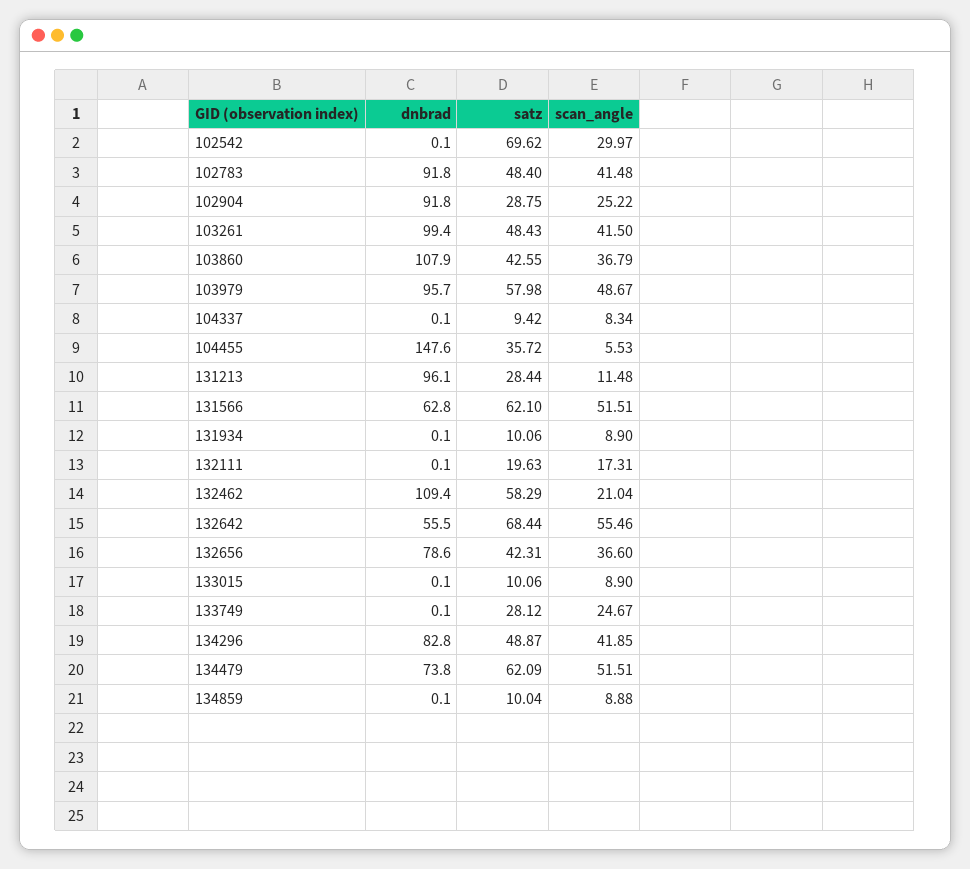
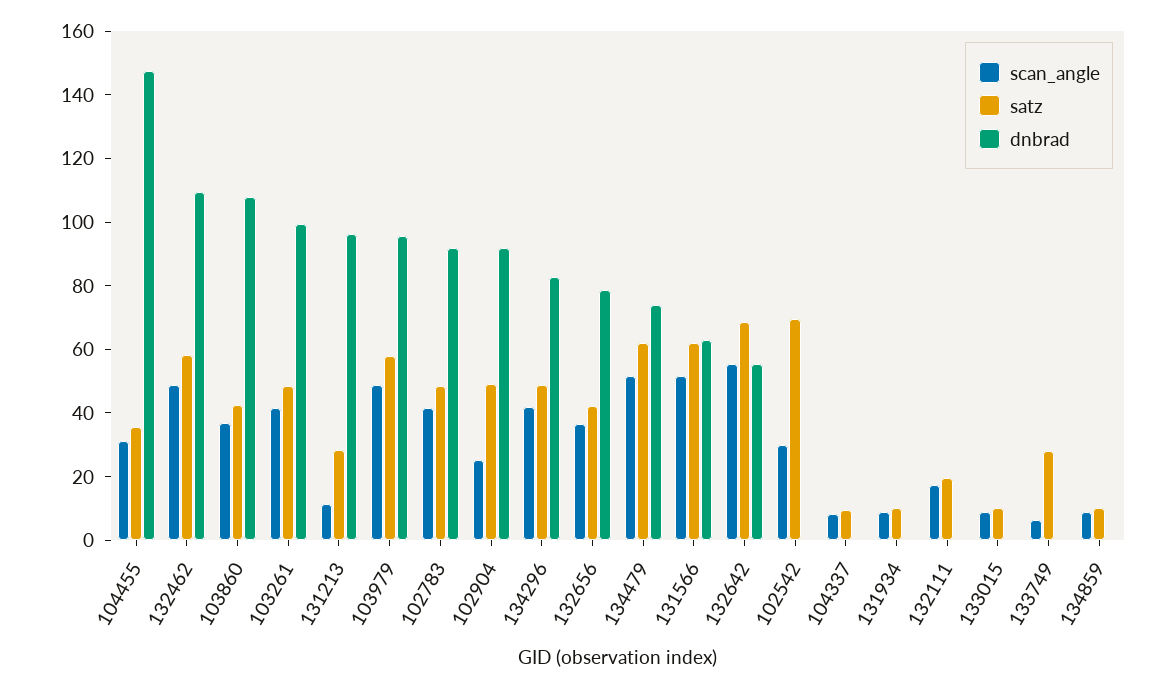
satz, 102904: 28.75 -> 50
scan_angle, 104455: 5.53 -> 30
scan_angle, 132462: 21.04 -> 50
scan_angle, 133749: 24.67 -> 5

